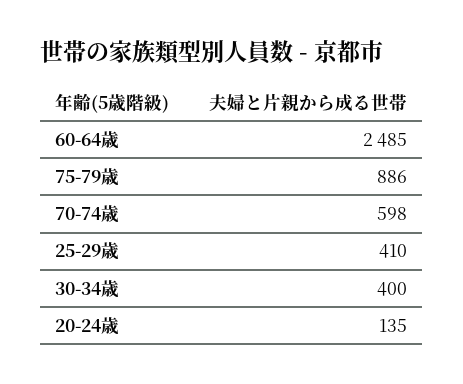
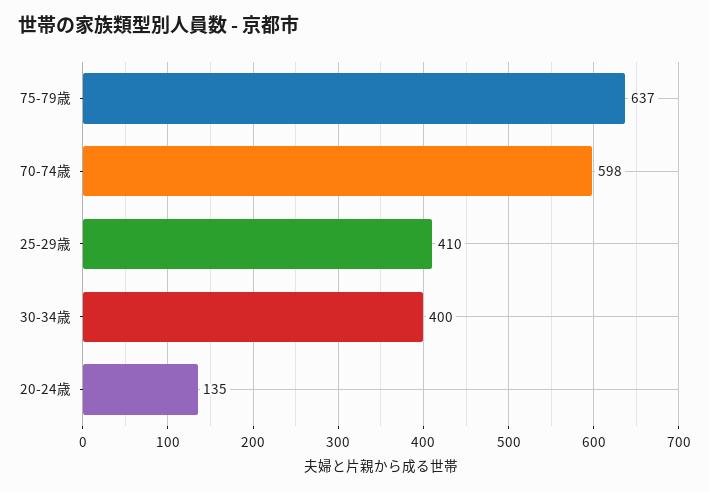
60-64歳: 2485 -> none
75-79歳: 886 -> 637

